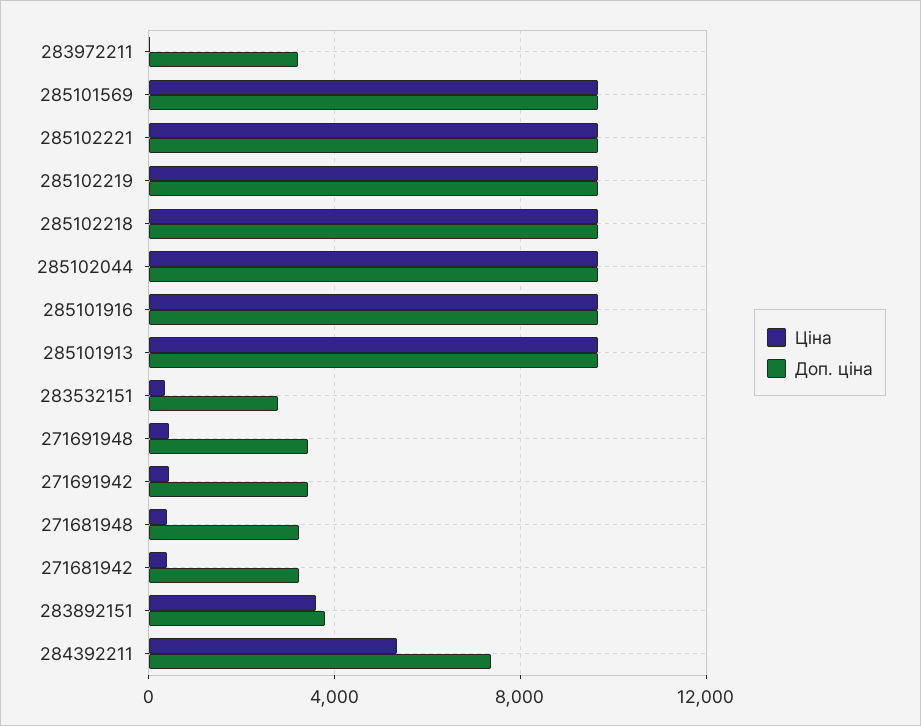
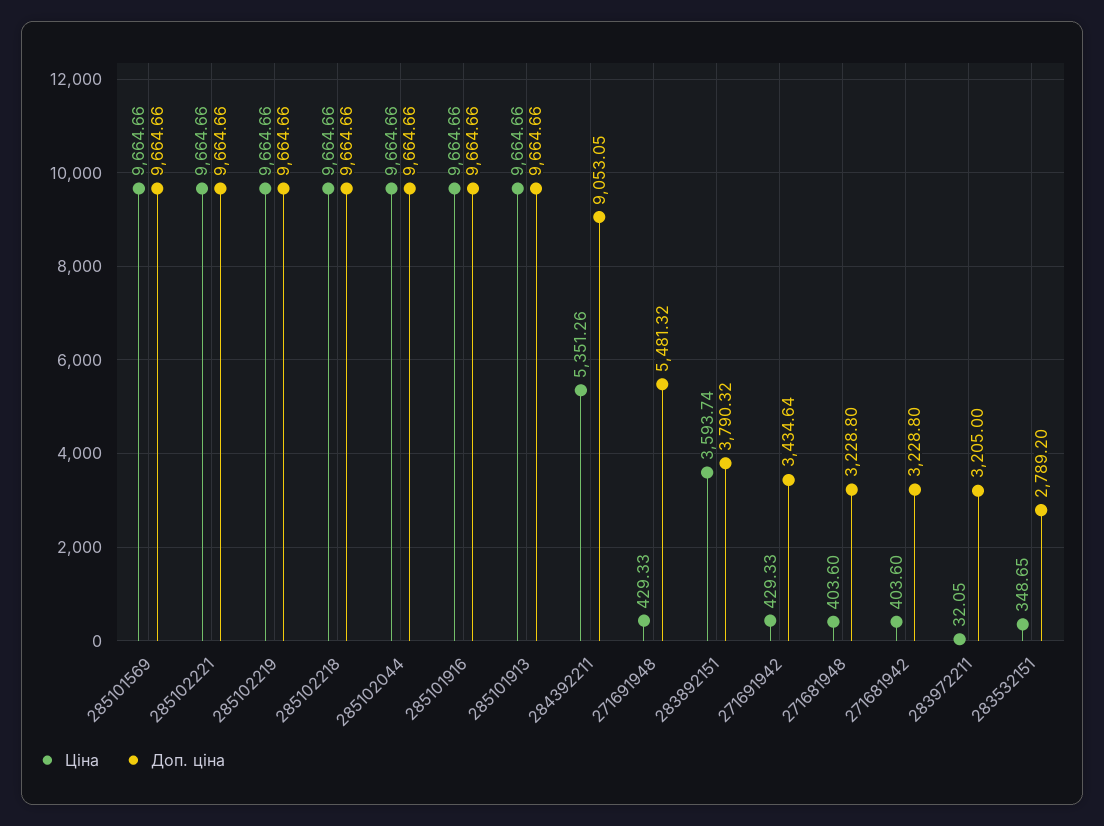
Доп. ціна, 271691948: 3500 -> 5481.32
Доп. ціна, 284392211: 7500 -> 9053.05

